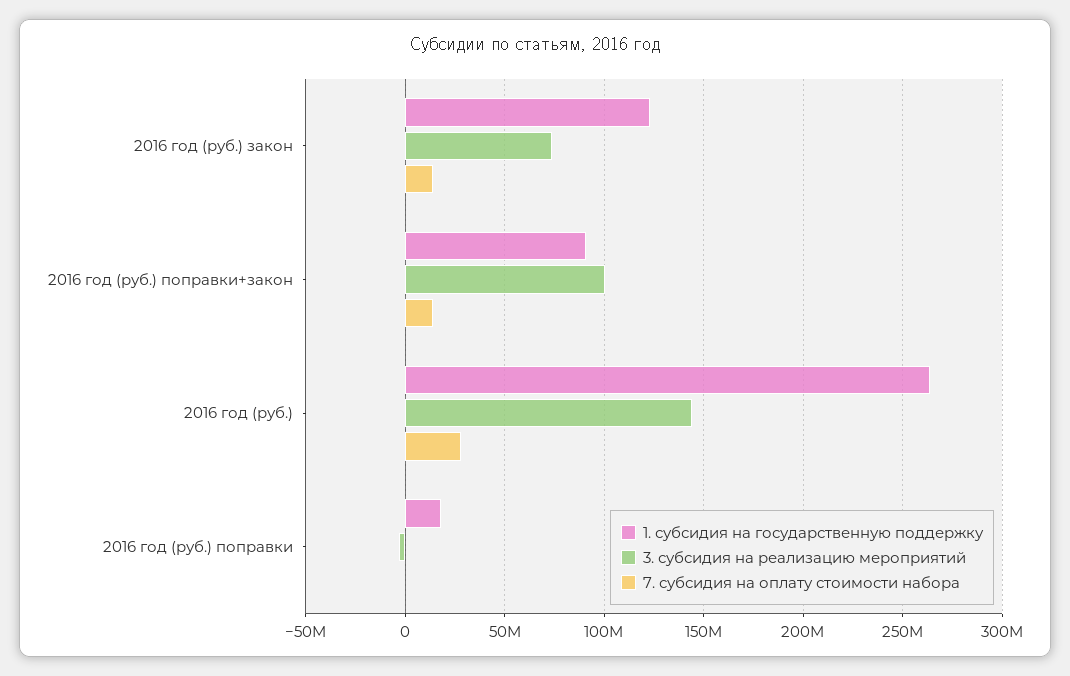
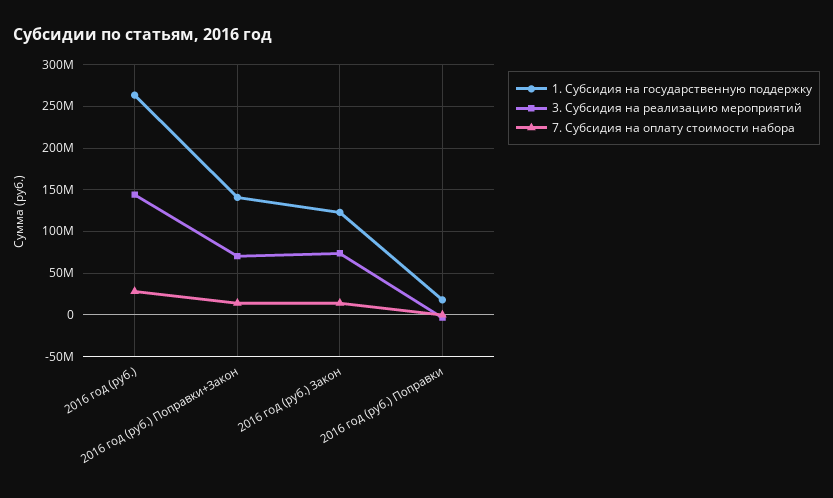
1. субсидия на государственную поддержку, 2016 год (руб.) поправки+закон: 90000000 -> 140000000
3. субсидия на реализацию мероприятий, 2016 год (руб.) поправки+закон: 100000000 -> 70000000

